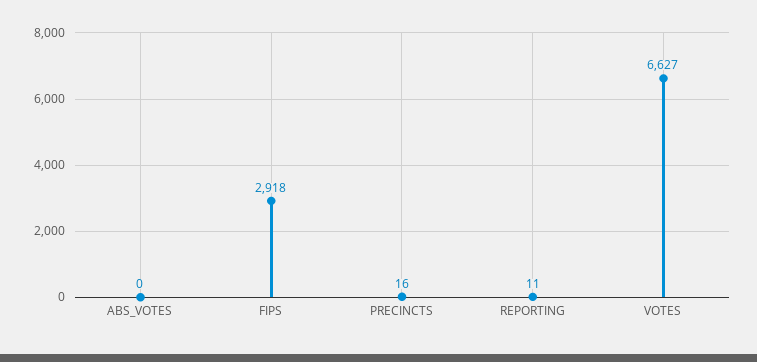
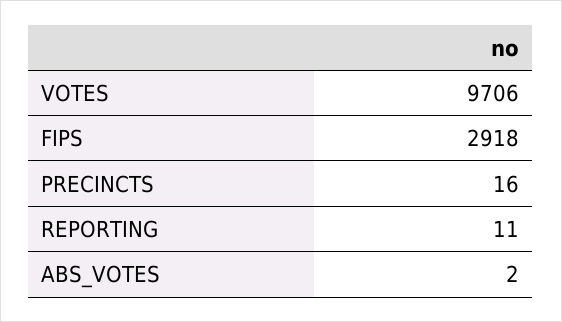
ABS_VOTES: 0 -> 2
VOTES: 6627 -> 9706

